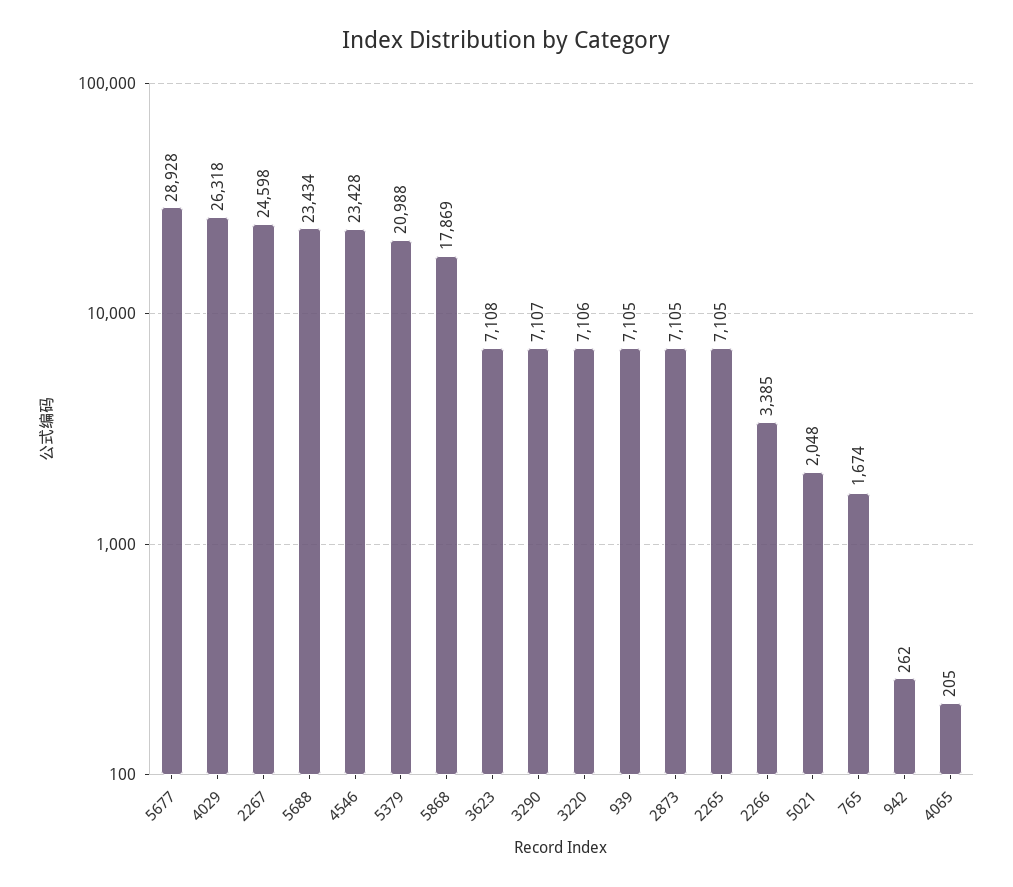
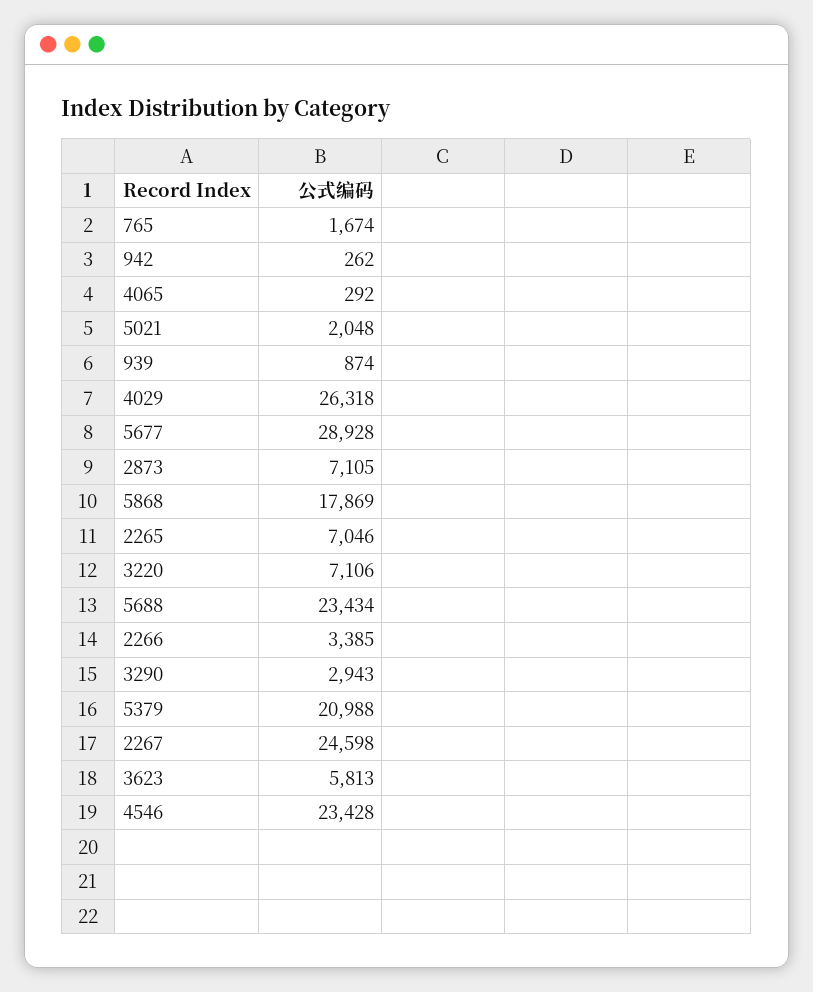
3623: 7108 -> 5813
3290: 7107 -> 2943
939: 7105 -> 874
2265: 7105 -> 7046
4065: 205 -> 292

